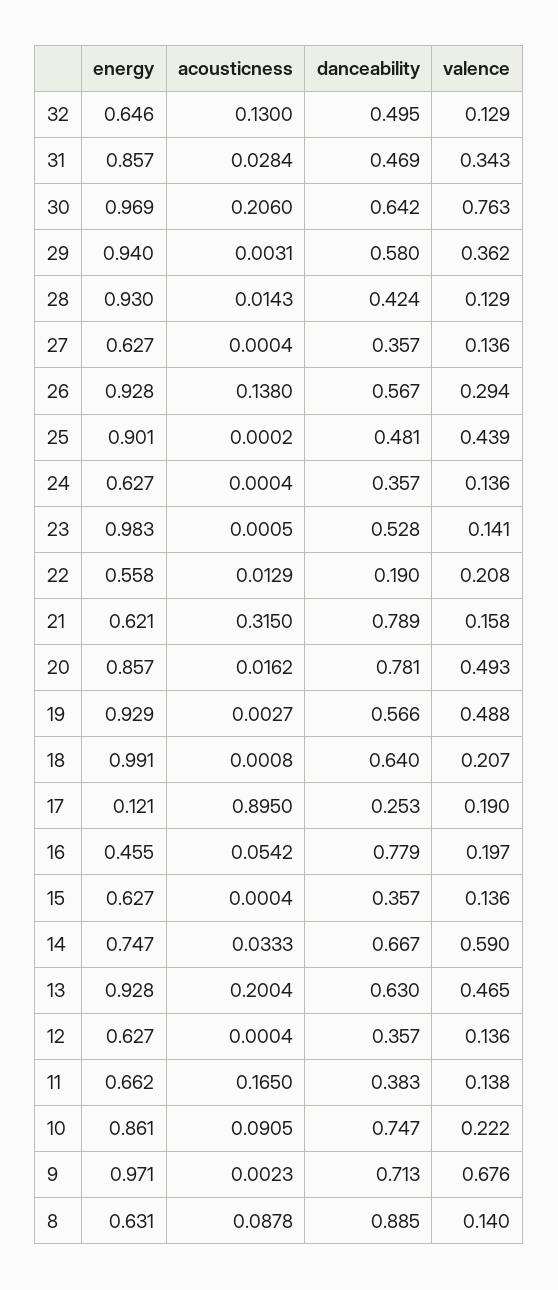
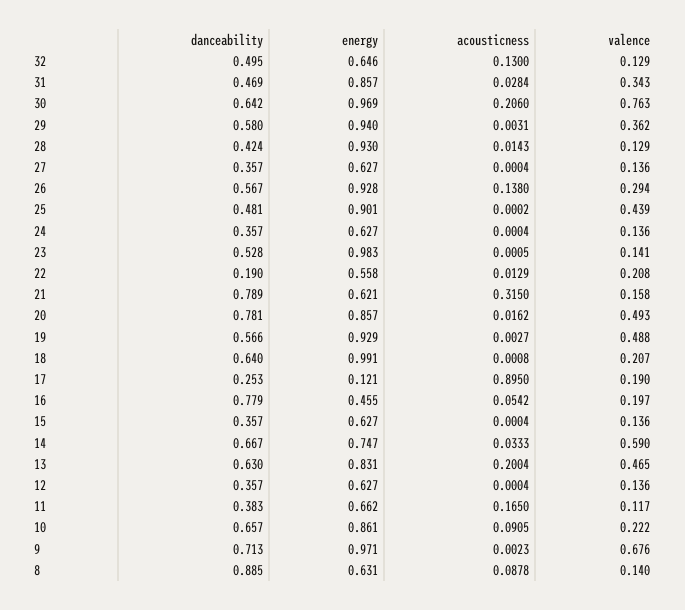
energy, 13: 0.928 -> 0.831
valence, 11: 0.138 -> 0.117
danceability, 10: 0.747 -> 0.657

